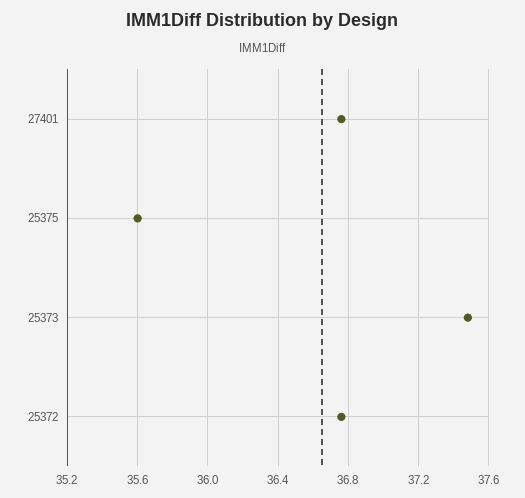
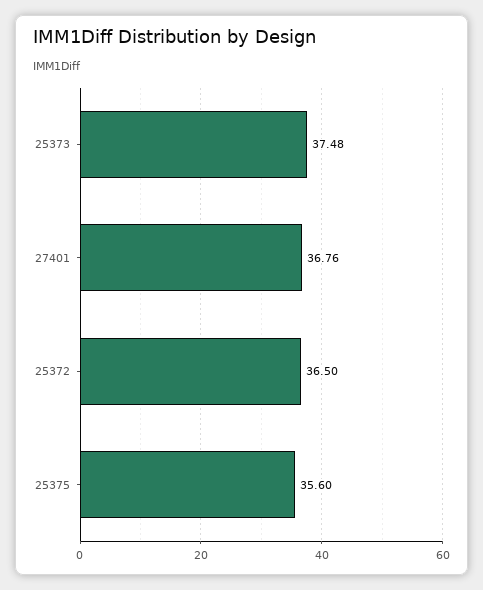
25372: 36.75 -> 36.5

